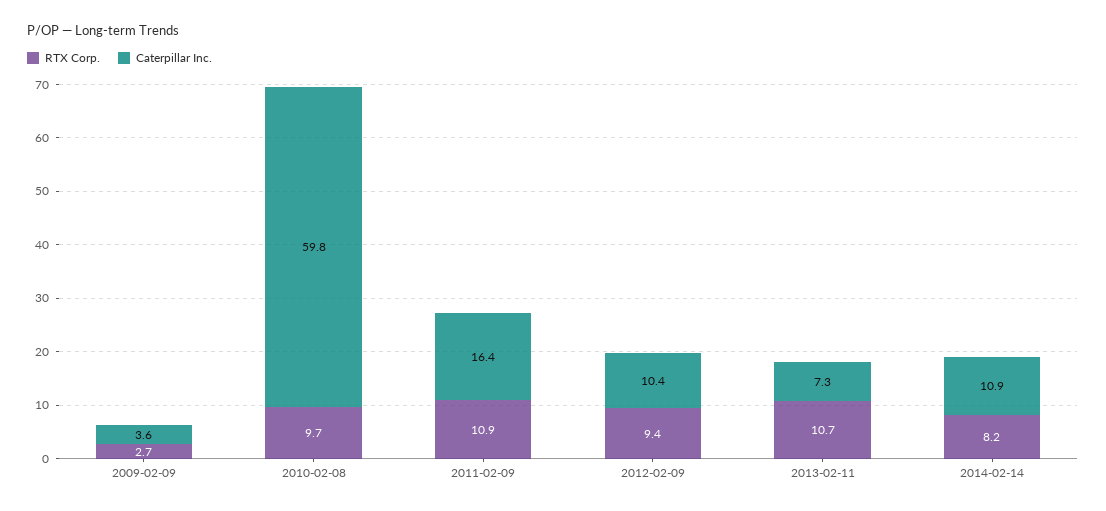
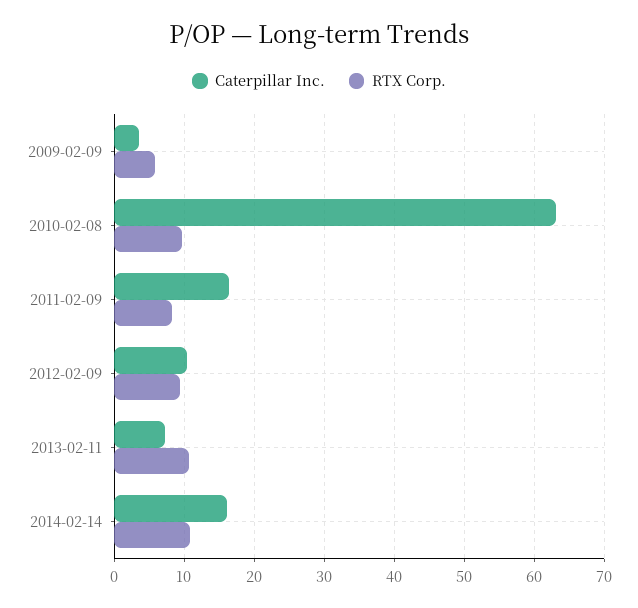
RTX Corp., 2009-02-09: 2.7 -> 6
Caterpillar Inc., 2010-02-08: 59.8 -> 63
RTX Corp., 2011-02-09: 10.9 -> 8
RTX Corp., 2014-02-14: 8.2 -> 11
Caterpillar Inc., 2014-02-14: 10.9 -> 16

